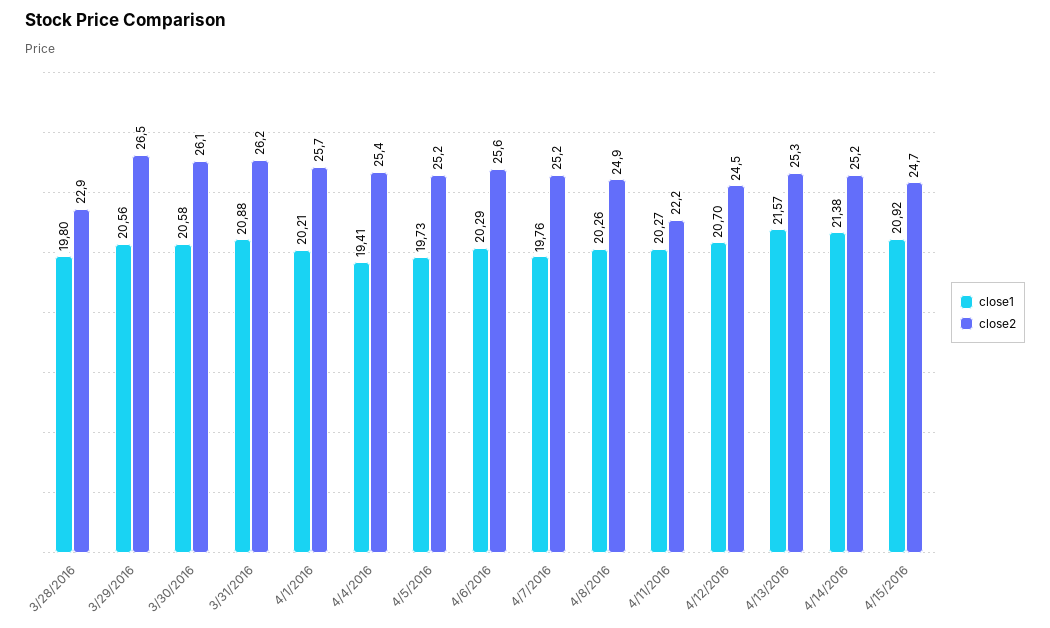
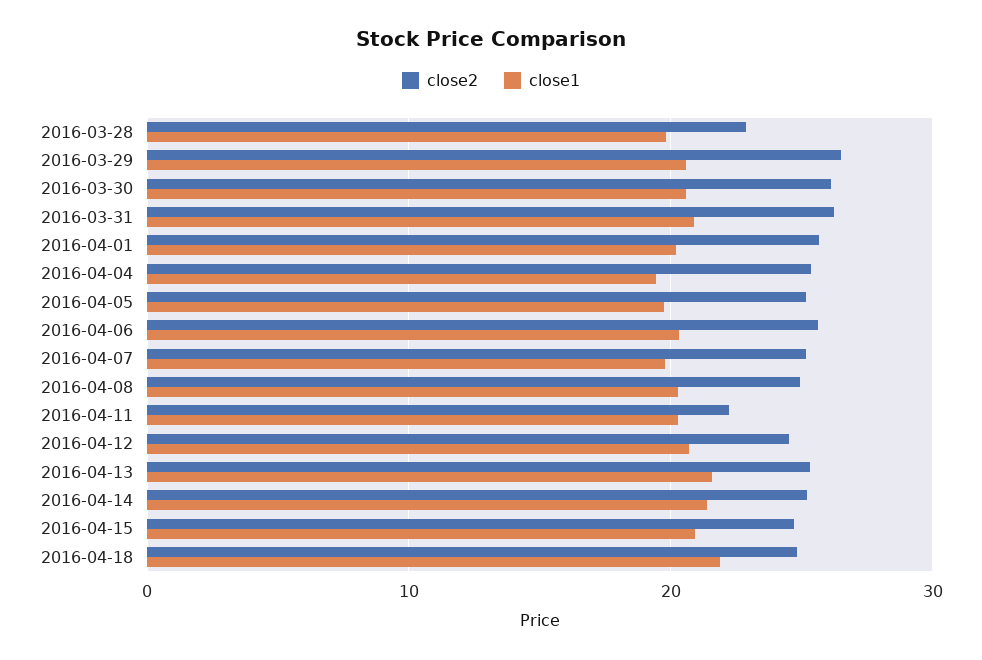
close2, 2016-04-18: none -> 25
close1, 2016-04-18: none -> 22

